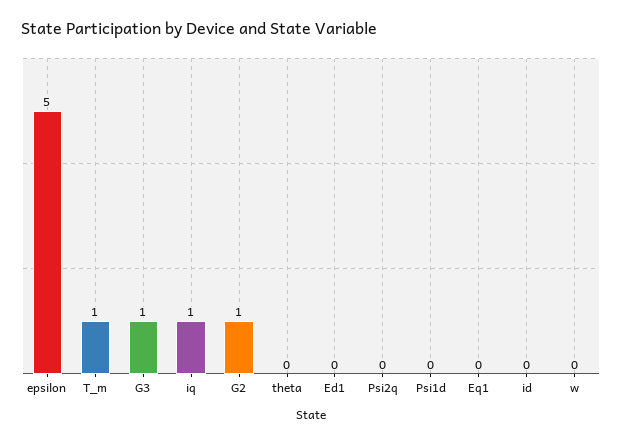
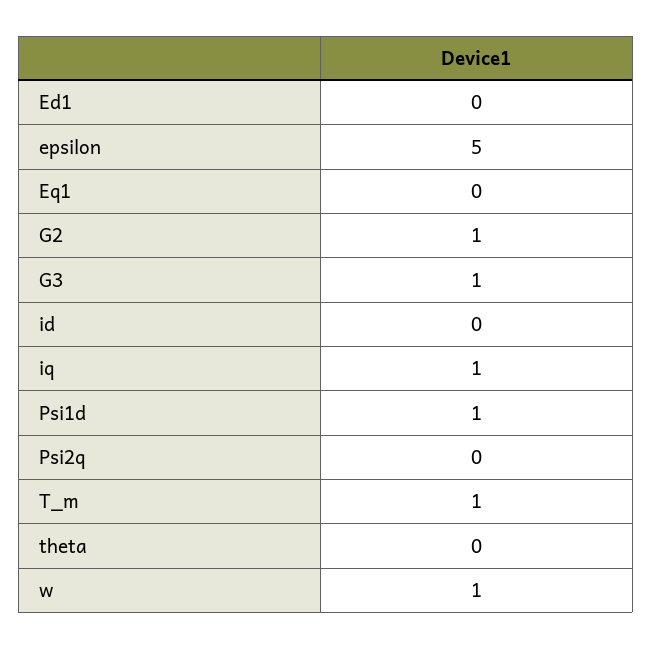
Psi1d: 0 -> 1
w: 0 -> 1

